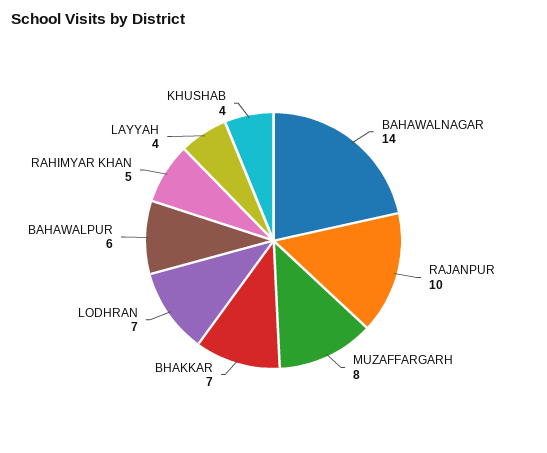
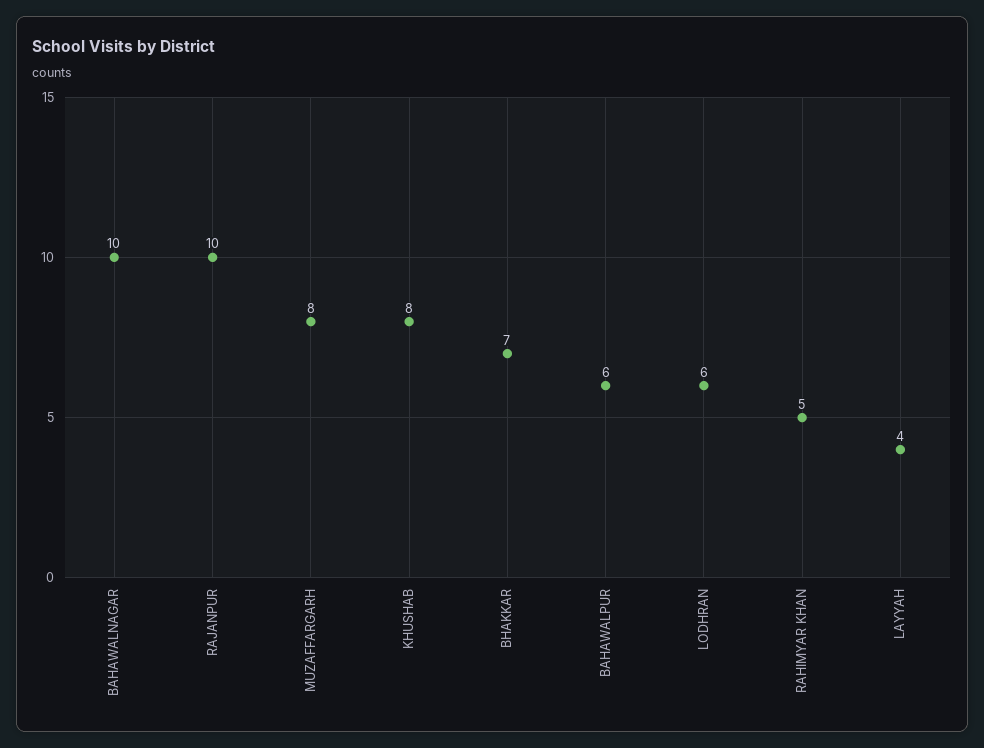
BAHAWALNAGAR: 14 -> 10
LODHRAN: 7 -> 6
KHUSHAB: 4 -> 8

